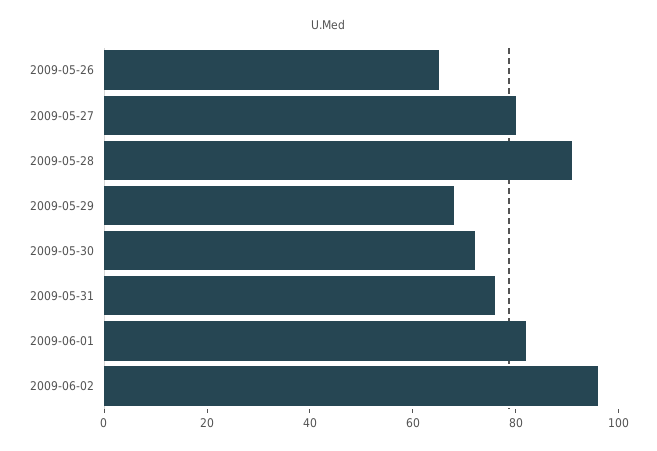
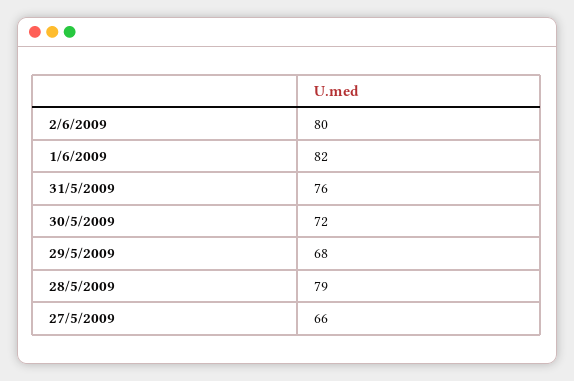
2009-05-26: 65 -> none
2009-05-27: 80 -> 66
2009-05-28: 90 -> 79
2009-06-02: 95 -> 80

